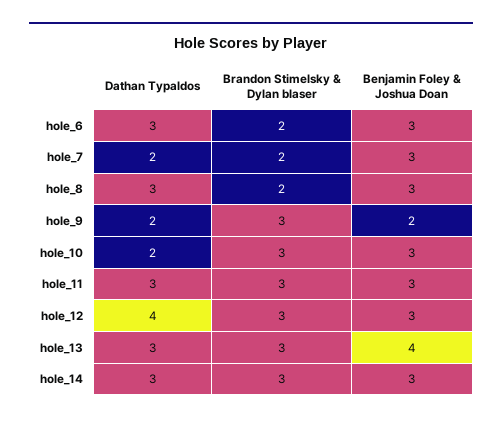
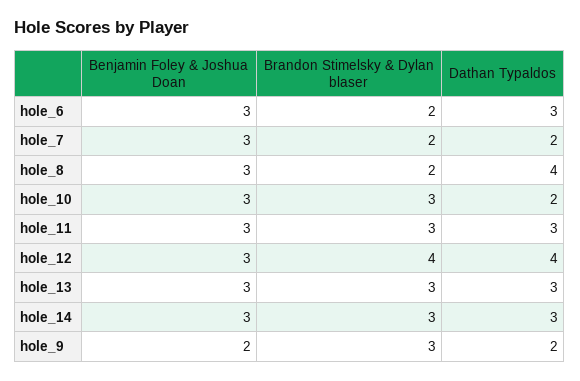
Dathan Typaldos, hole_8: 3 -> 4
Brandon Stimelsky & Dylan blaser, hole_12: 3 -> 4
Benjamin Foley & Joshua Doan, hole_13: 4 -> 3

